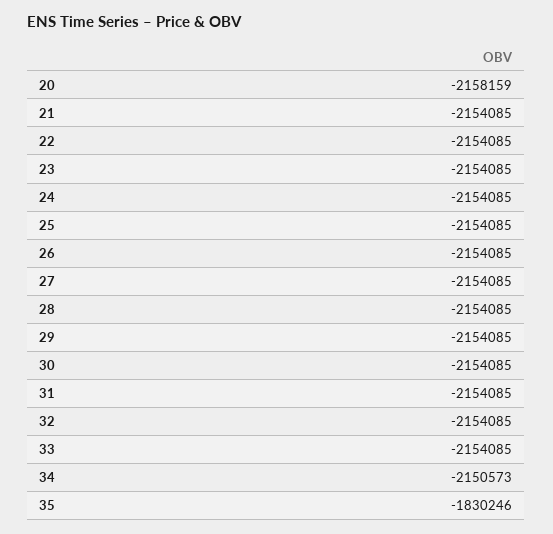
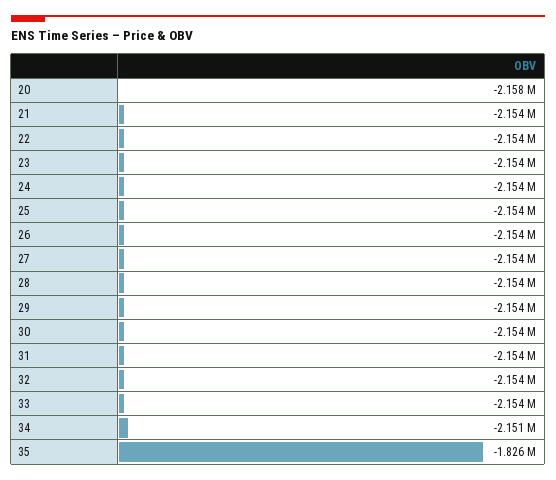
35: -1830246 -> -1826000

